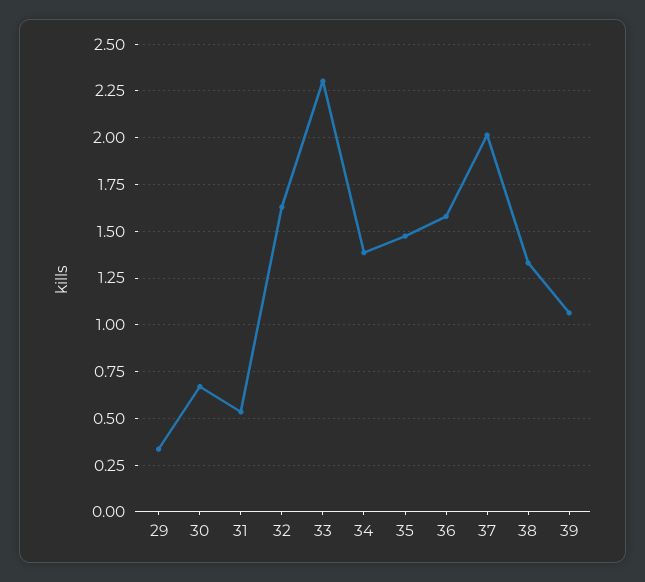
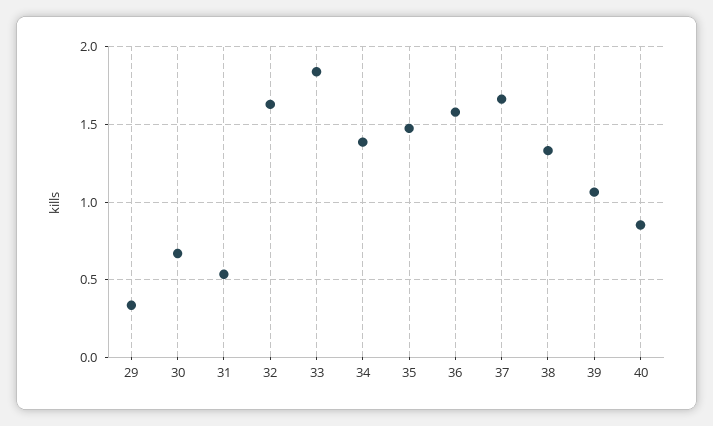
33: 2.3 -> 1.85
37: 2 -> 1.65
40: none -> 0.85

